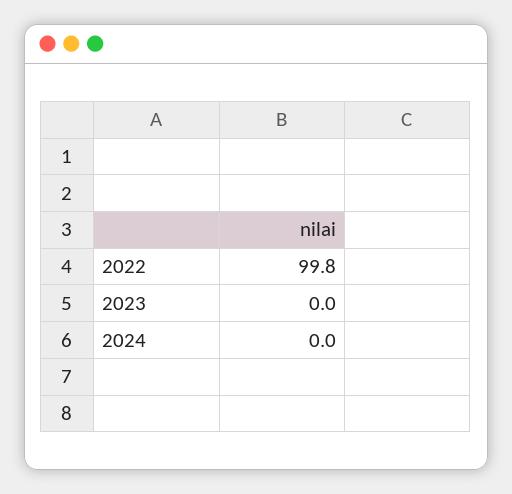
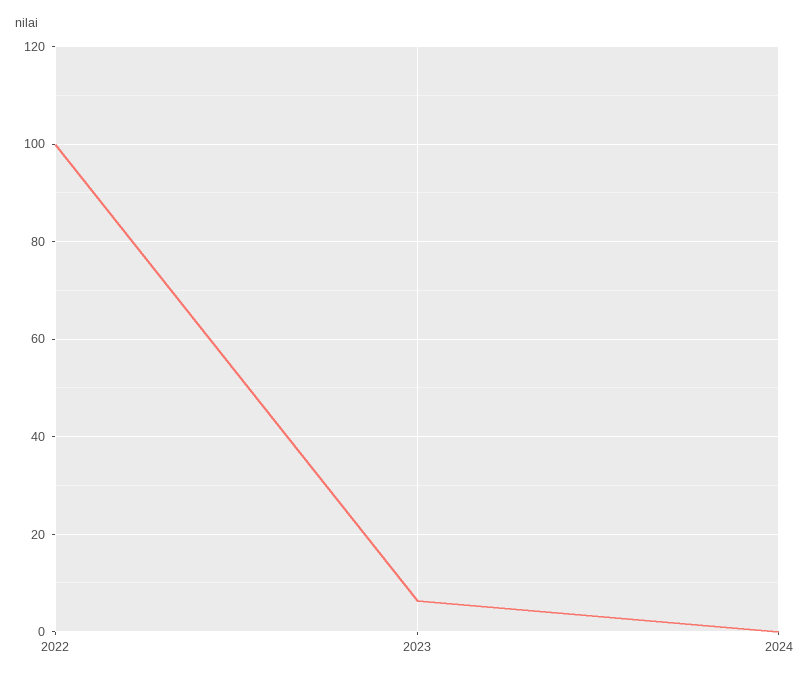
2023: 0 -> 6

